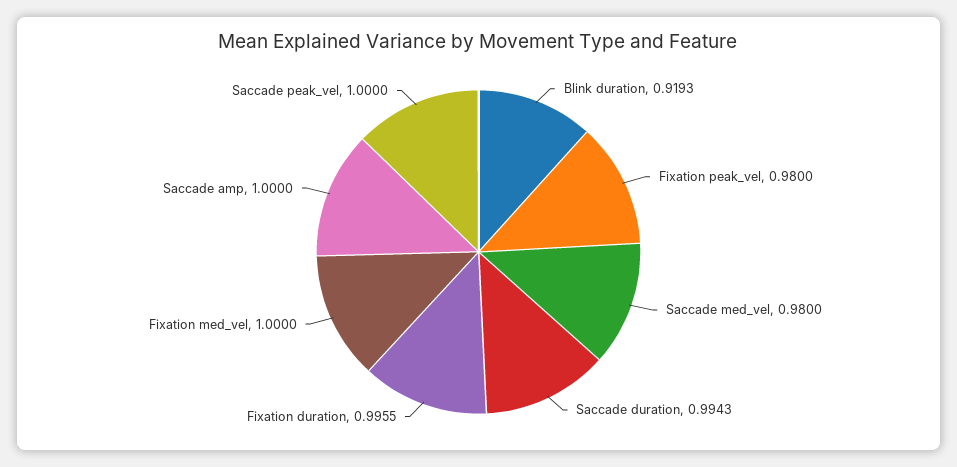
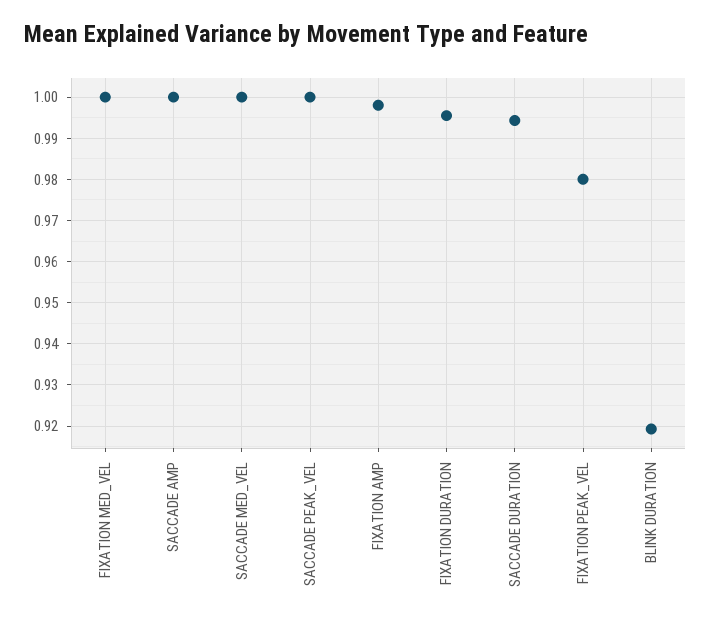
Saccade med_vel: 0.98 -> 1
FIXATION AMP: none -> 0.998

